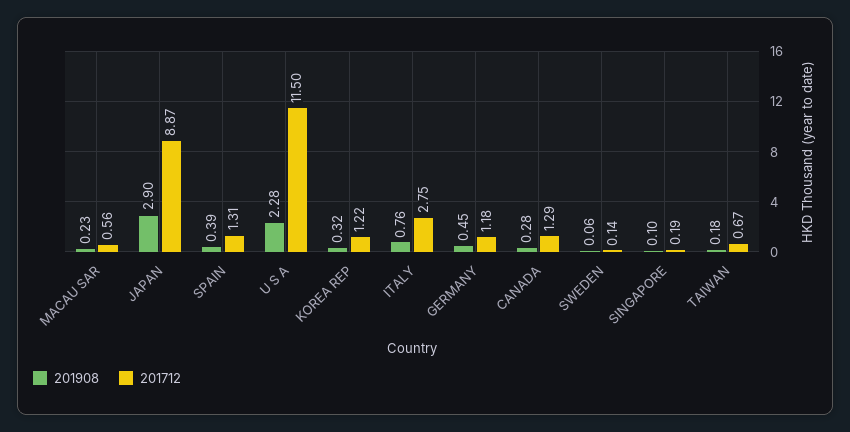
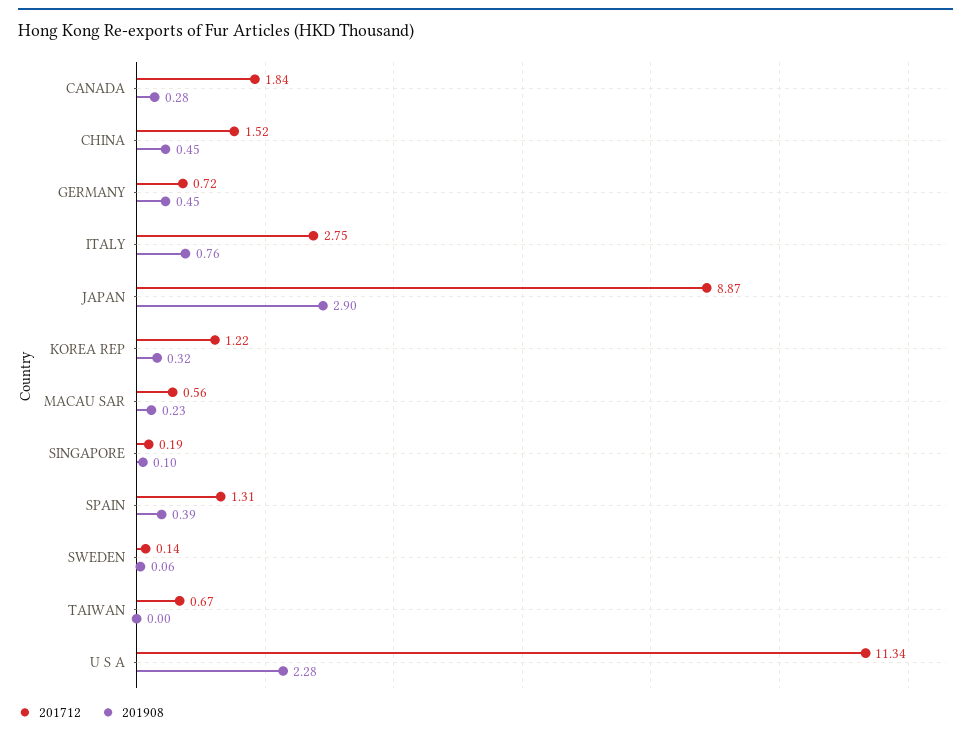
201712, U S A: 11.5 -> 11.34
201712, GERMANY: 1.18 -> 0.72
201712, CANADA: 1.29 -> 1.84
201908, TAIWAN: 0.18 -> 0
201712, CHINA: none -> 1.52
201908, CHINA: none -> 0.45

